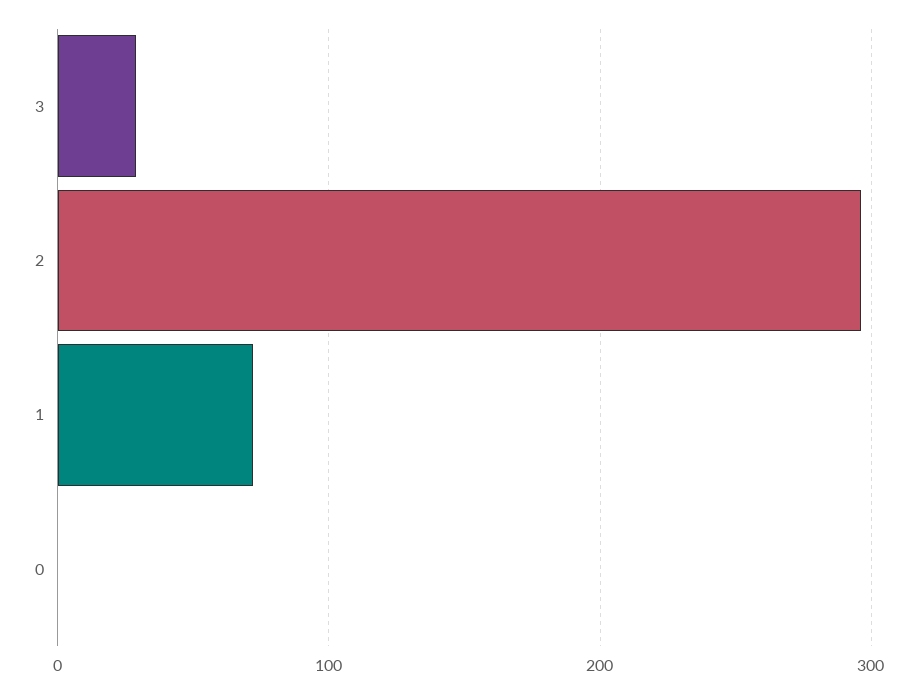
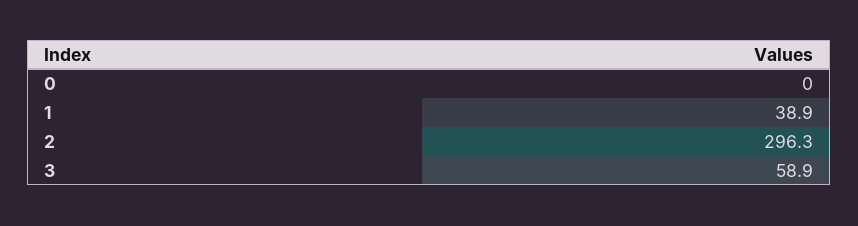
3: 30 -> 58.9
1: 70 -> 38.9

